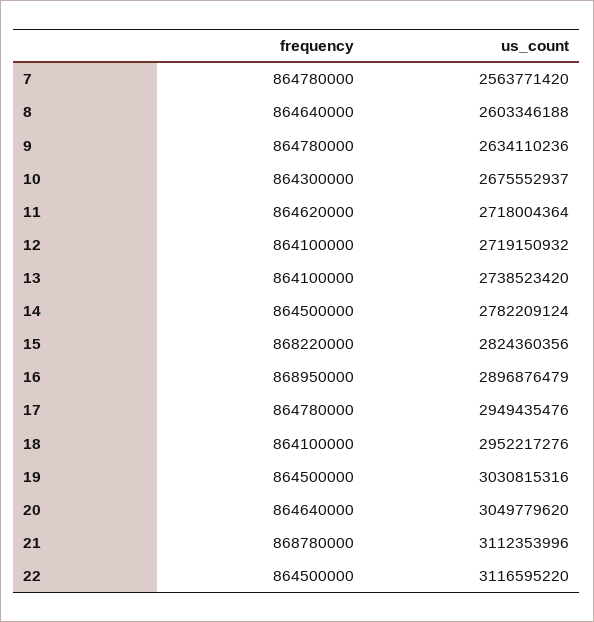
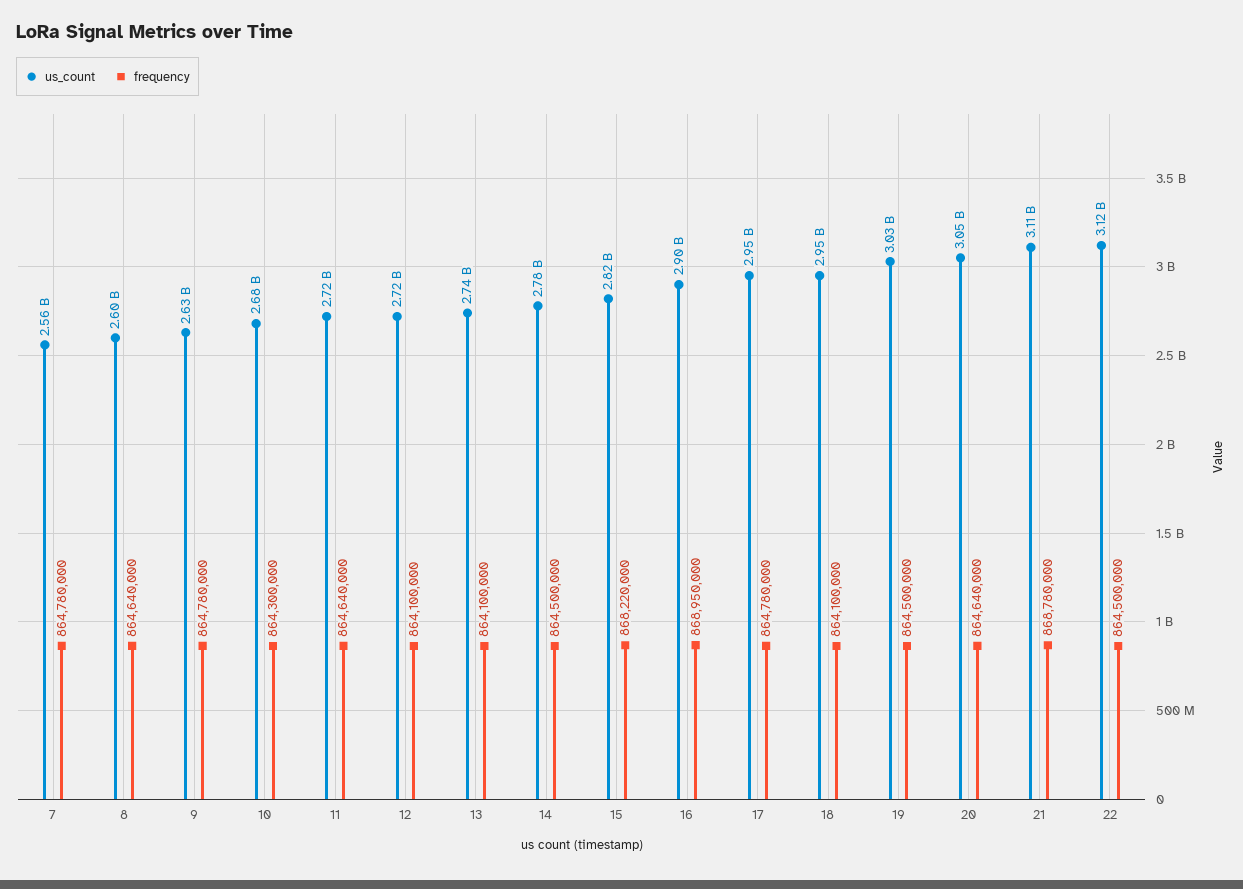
frequency, 11: 864620000 -> 864640000

